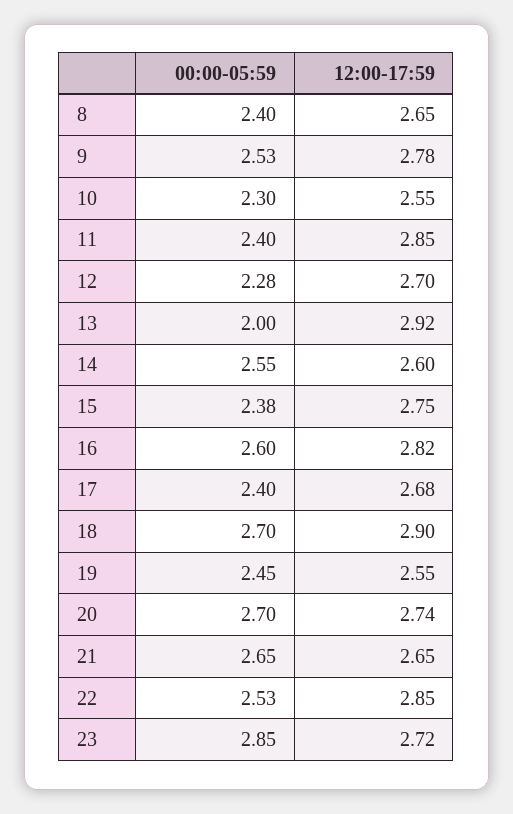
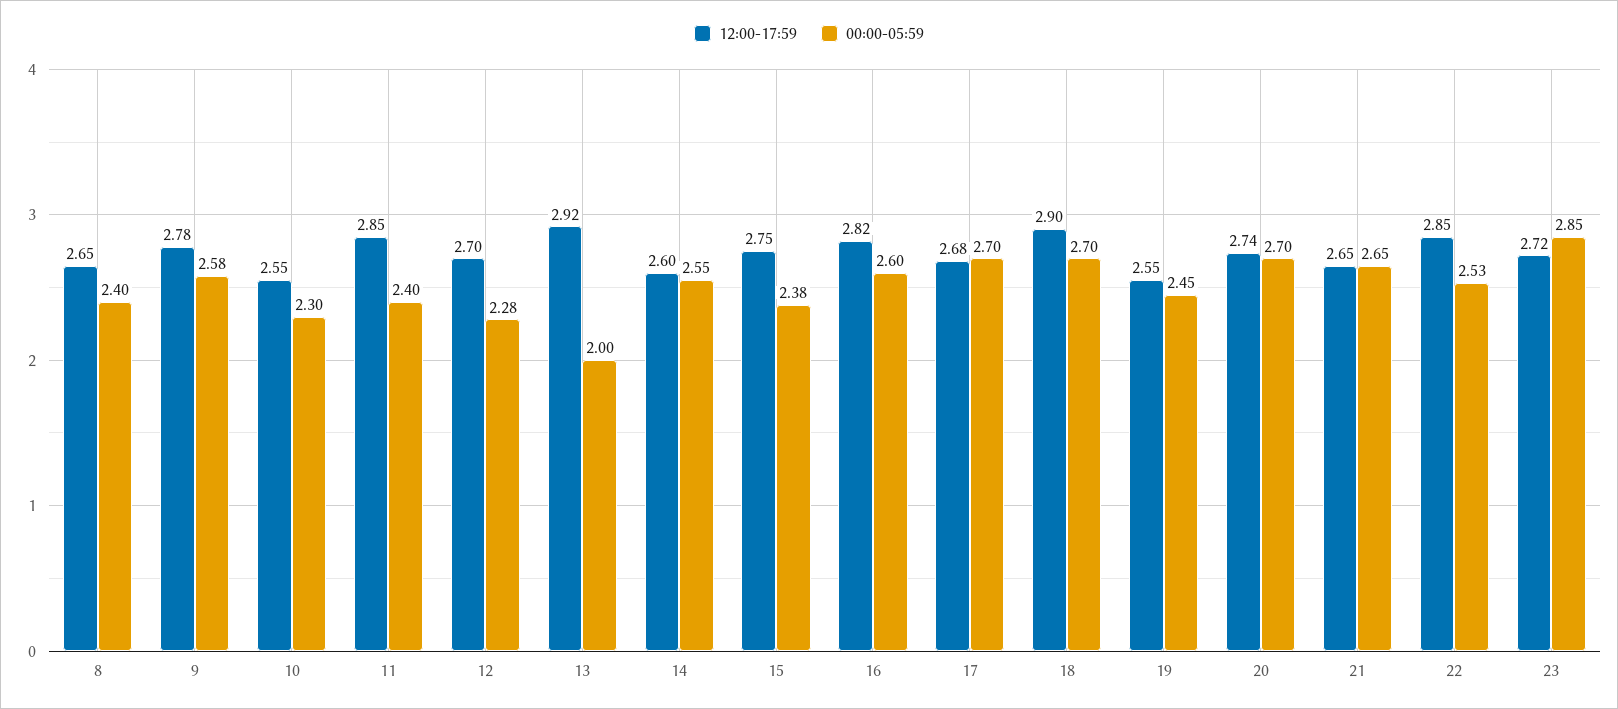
00:00-05:59, 9: 2.53 -> 2.58
00:00-05:59, 17: 2.4 -> 2.7

